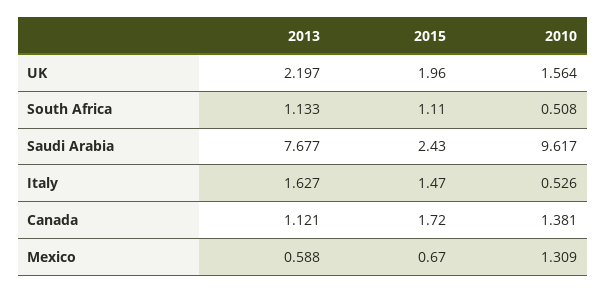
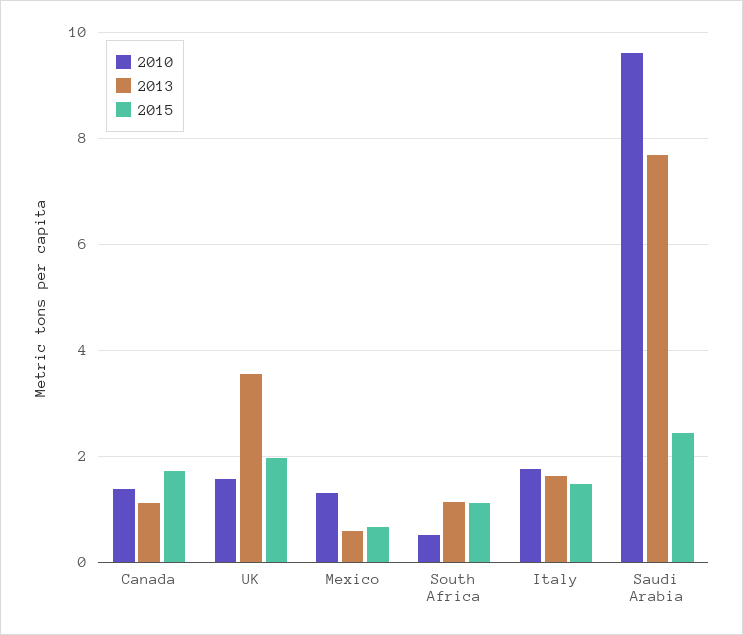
2013, UK: 2.197 -> 3.6
2010, Italy: 0.526 -> 1.8

